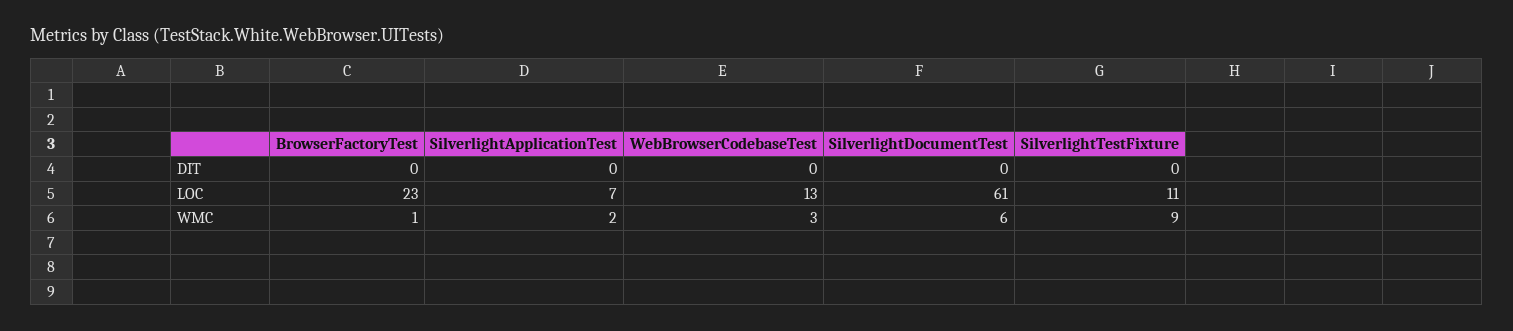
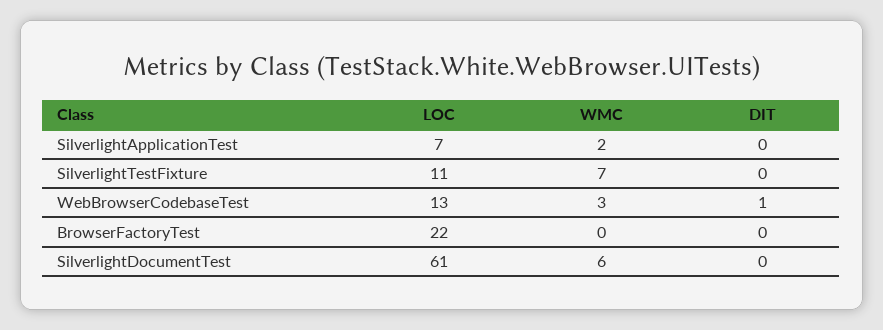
WebBrowserCodebaseTest, DIT: 0 -> 1
BrowserFactoryTest, LOC: 23 -> 22
BrowserFactoryTest, WMC: 1 -> 0
SilverlightTestFixture, WMC: 9 -> 7

